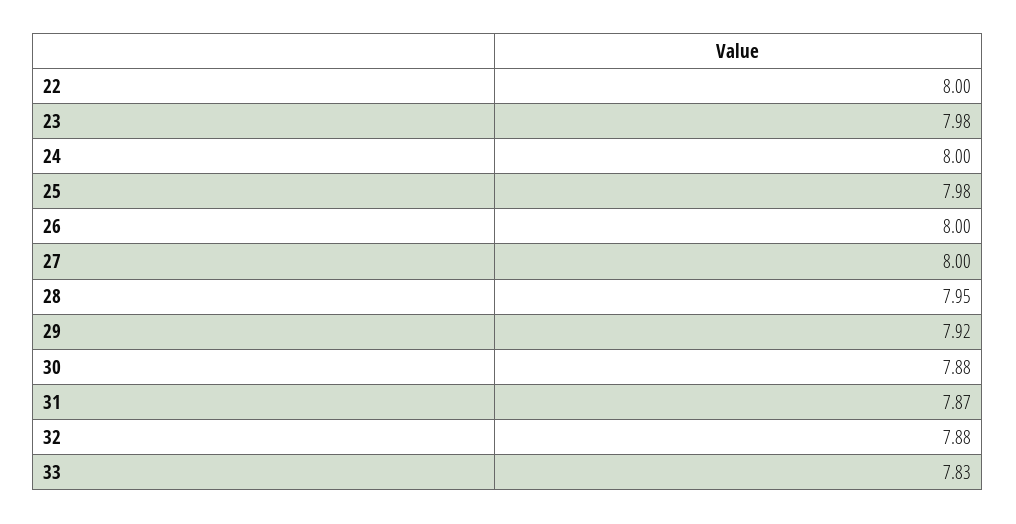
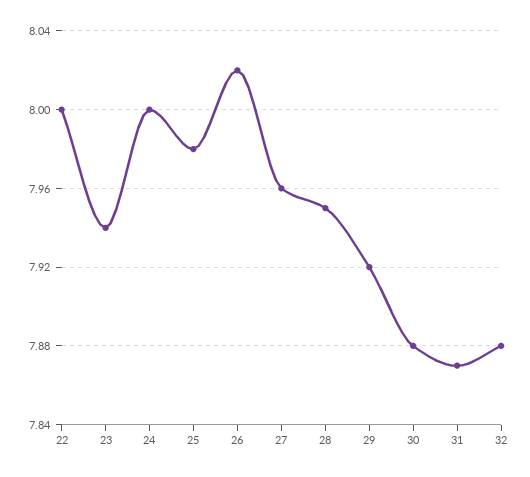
23: 7.98 -> 7.94
26: 8 -> 8.02
27: 8 -> 7.96
33: 7.83 -> none

